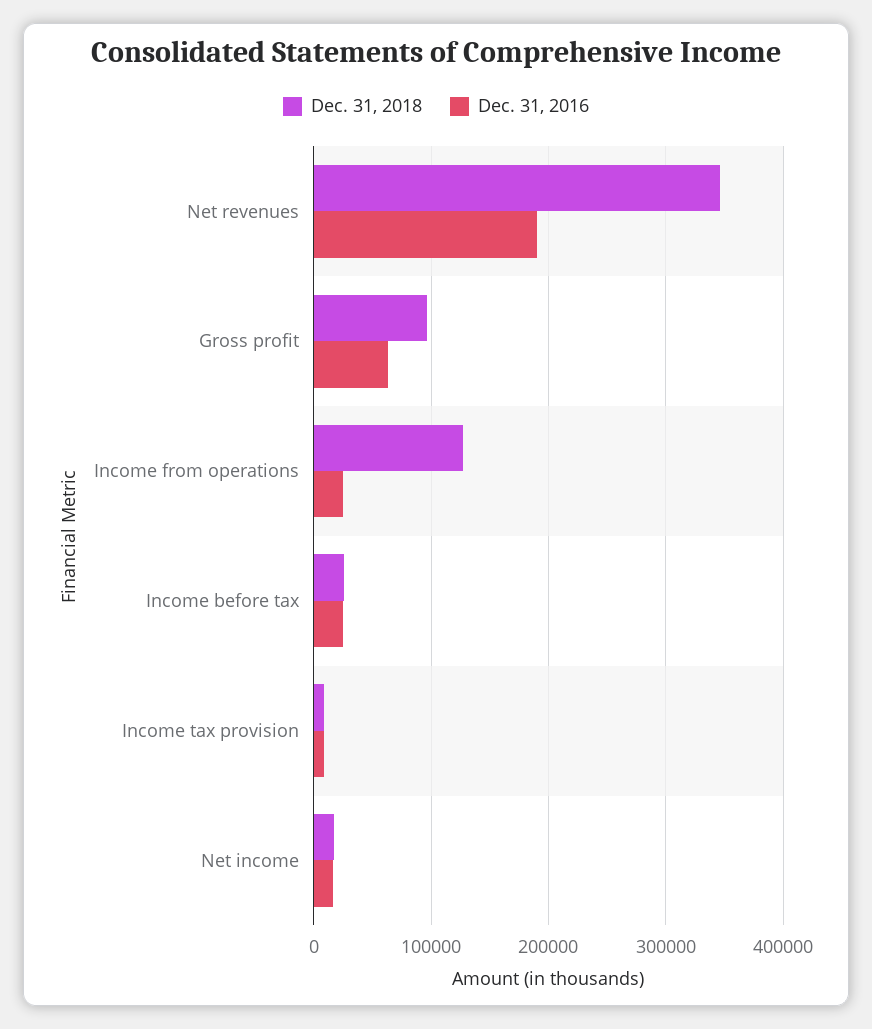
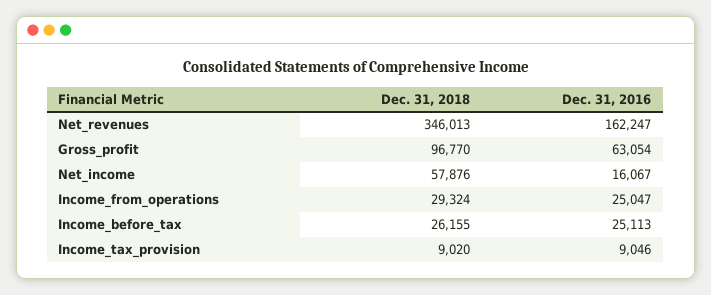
Dec. 31, 2016, Net revenues: 190000 -> 162247
Dec. 31, 2018, Income from operations: 130000 -> 29324
Dec. 31, 2018, Net income: 20000 -> 57876

